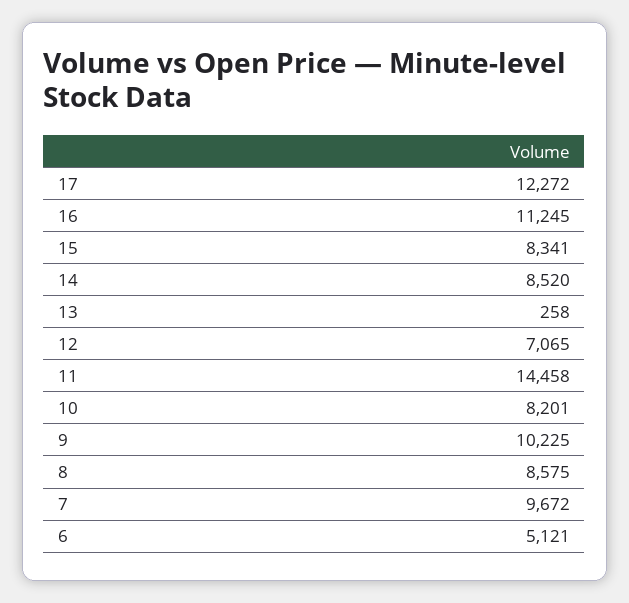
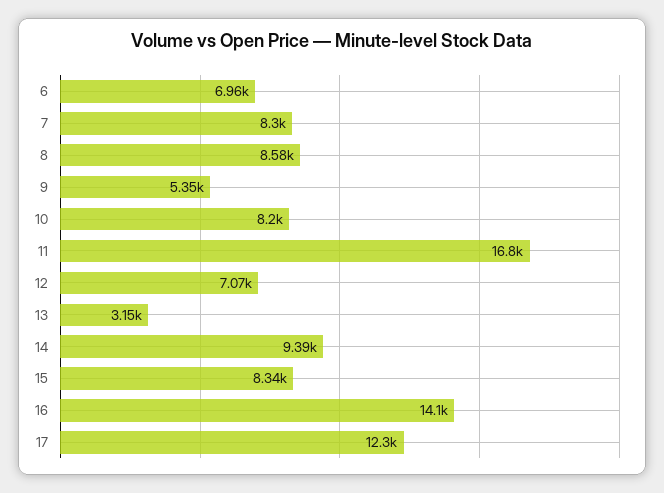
16: 11245 -> 14100
14: 8520 -> 9390
13: 258 -> 3150
11: 14458 -> 16800
9: 10225 -> 5350
7: 9672 -> 8300
6: 5121 -> 6960

